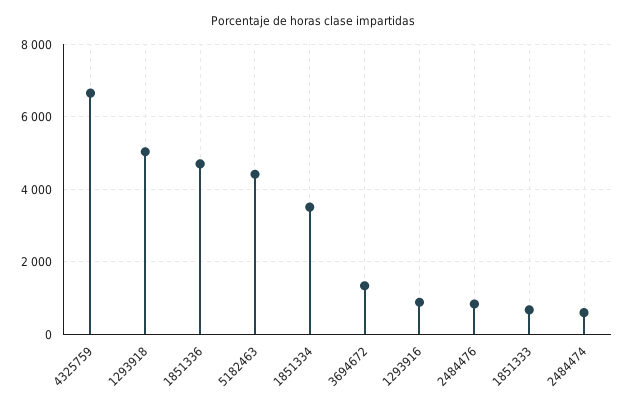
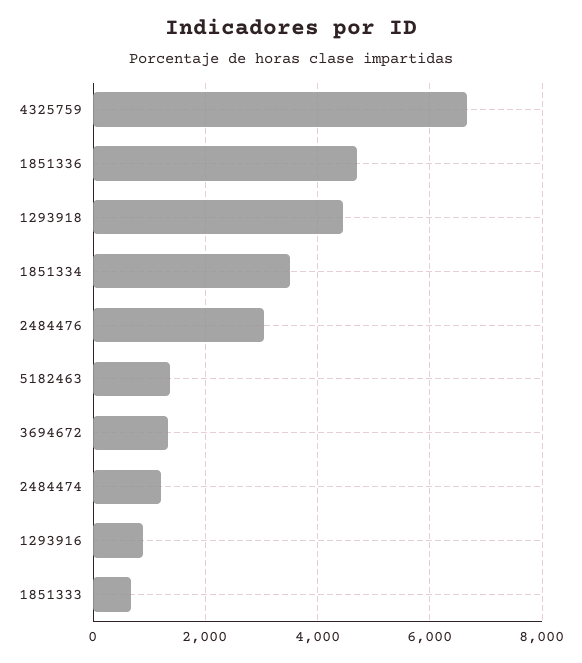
1293918: 5000 -> 4400
5182463: 4400 -> 1400
2484476: 800 -> 3000
2484474: 600 -> 1200

